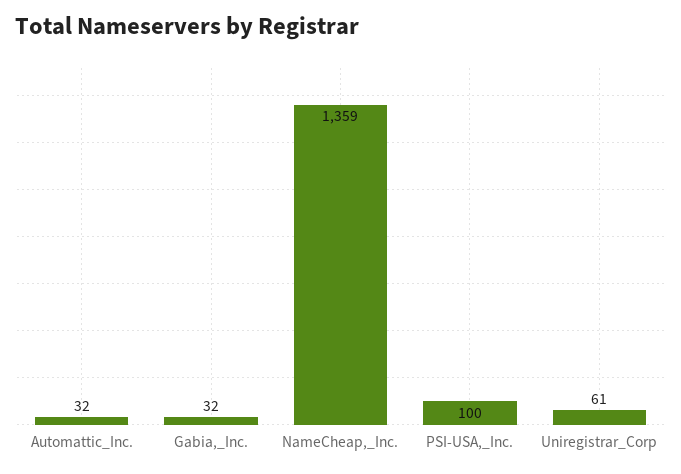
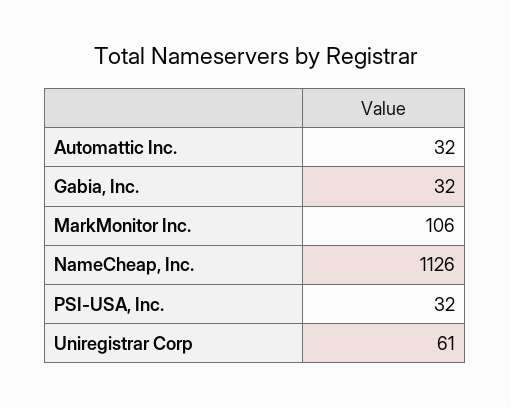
NameCheap,_Inc.: 1359 -> 1126
PSI-USA,_Inc.: 100 -> 32
MarkMonitor Inc.: none -> 106

